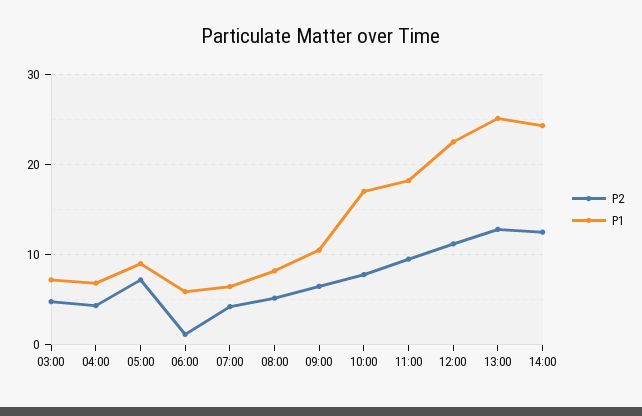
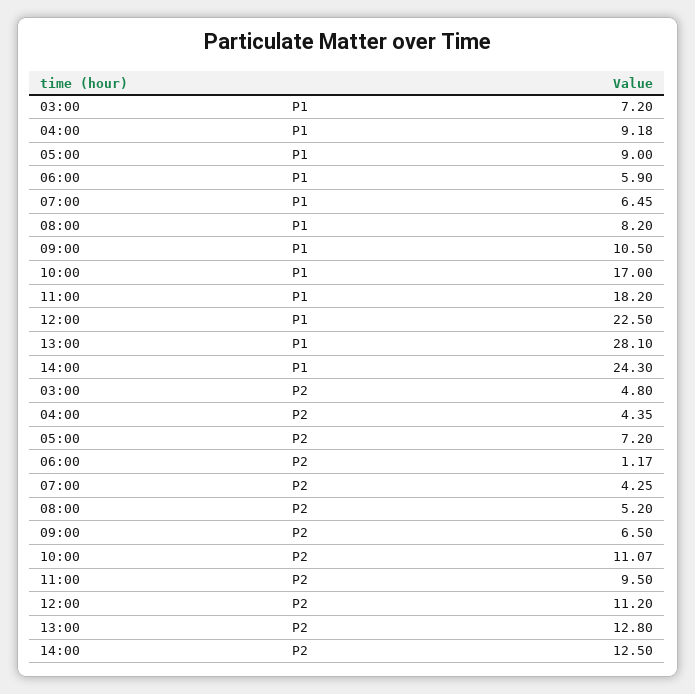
P1, 04:00: 7 -> 9.18
P2, 10:00: 8 -> 11.07
P1, 13:00: 25 -> 28.1

